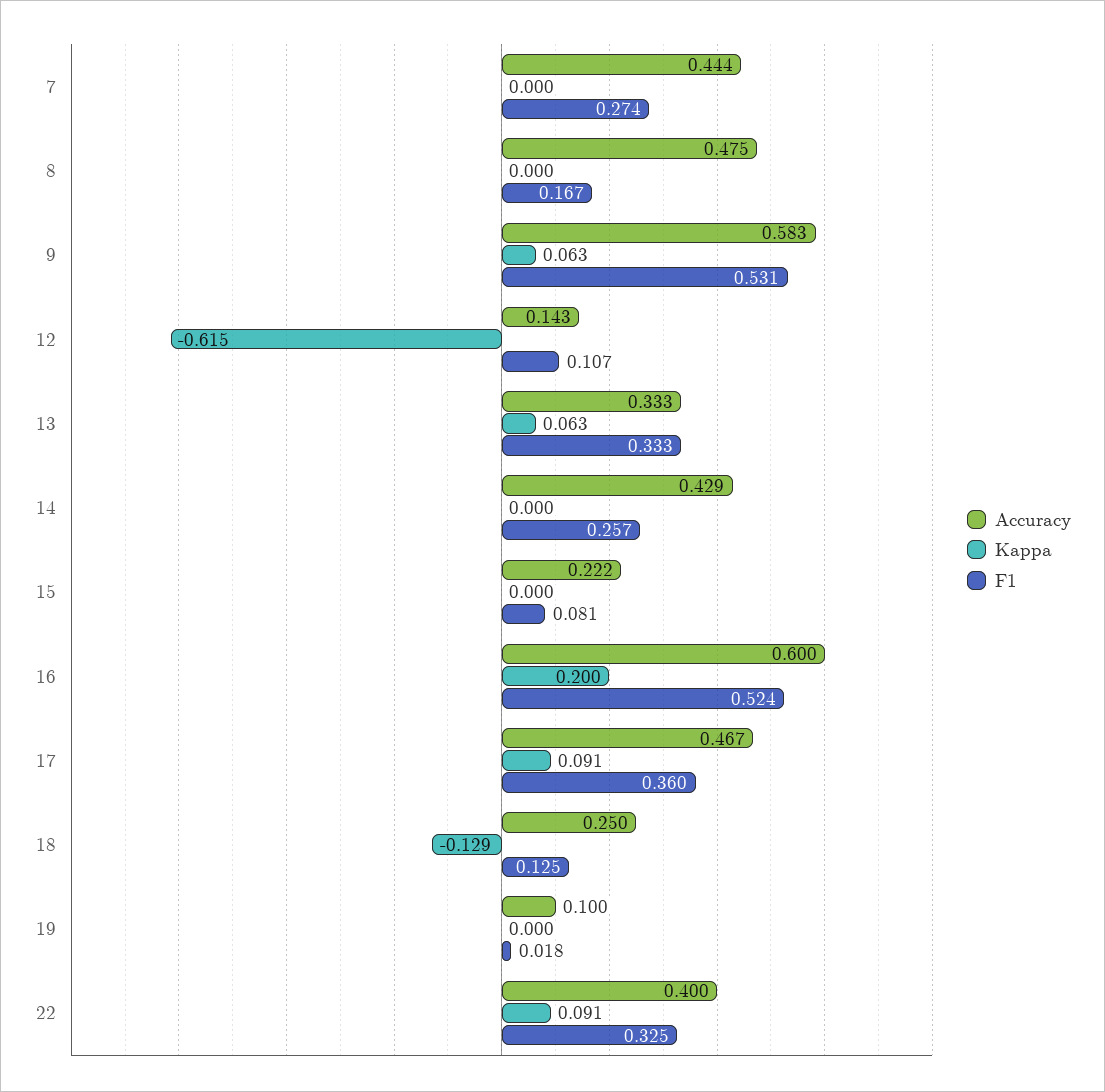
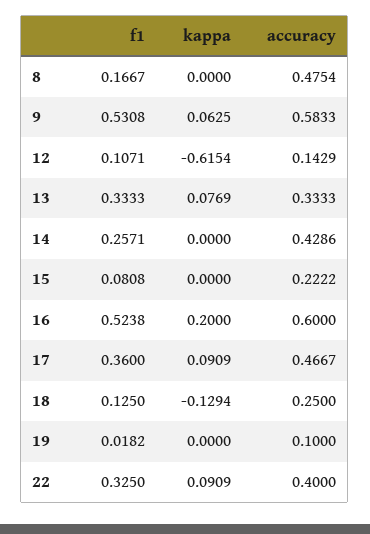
Accuracy, 7: 0.444 -> none
Kappa, 7: 0 -> none
F1, 7: 0.274 -> none
Kappa, 13: 0.063 -> 0.0769

